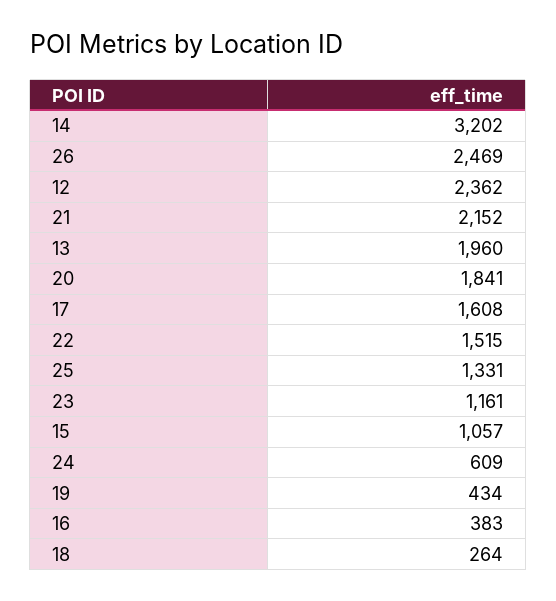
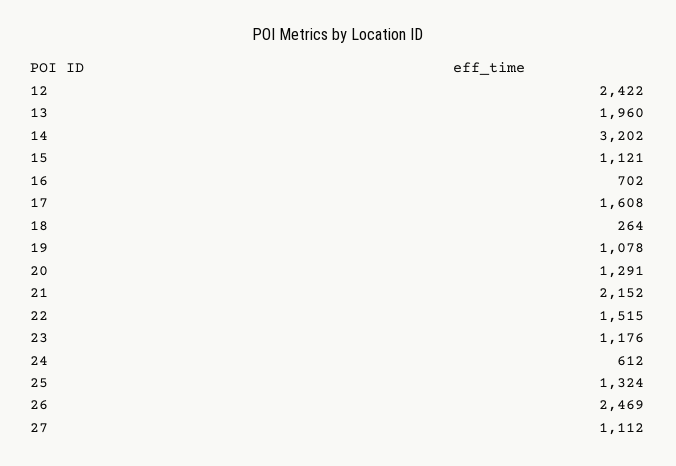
12: 2362 -> 2422
20: 1841 -> 1291
25: 1331 -> 1324
23: 1161 -> 1176
15: 1057 -> 1121
24: 609 -> 612
19: 434 -> 1078
16: 383 -> 702
27: none -> 1112

